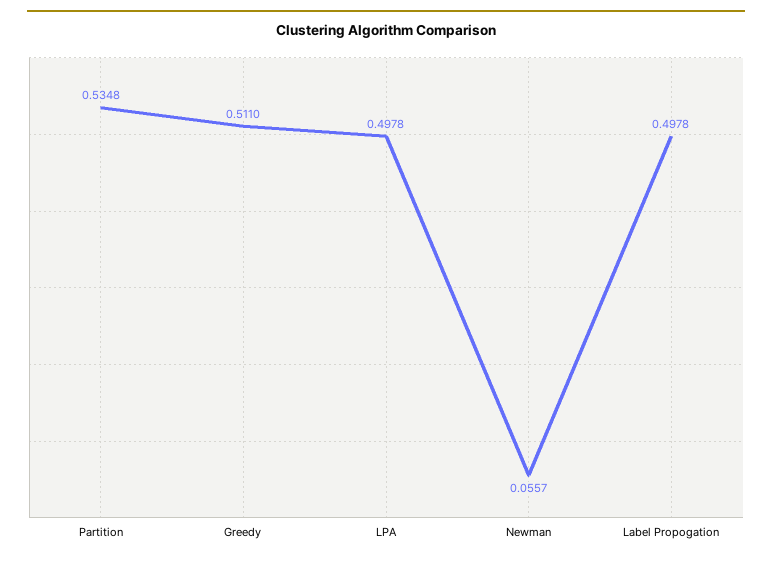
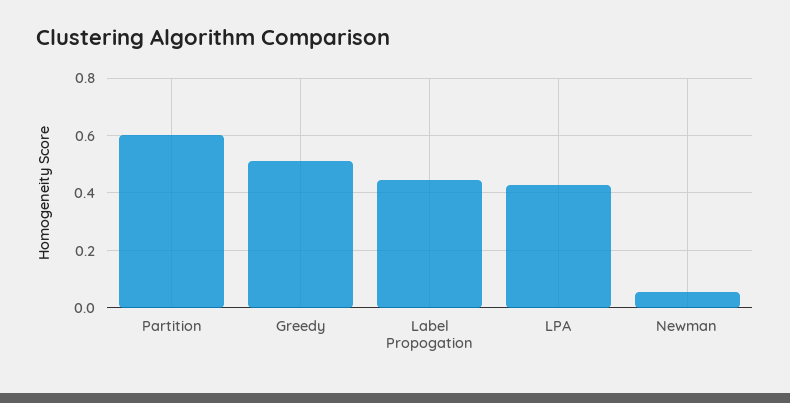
Partition: 0.5348 -> 0.6
LPA: 0.4978 -> 0.425
Label Propogation: 0.4978 -> 0.45

